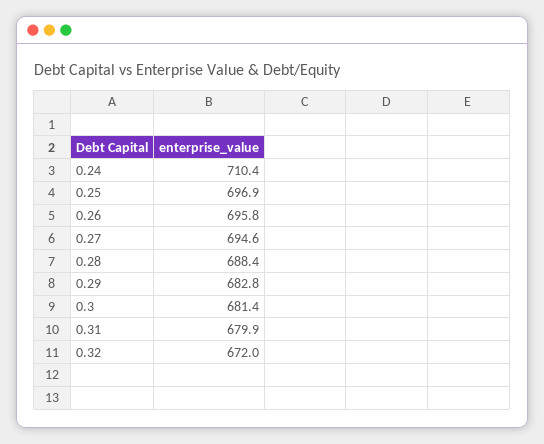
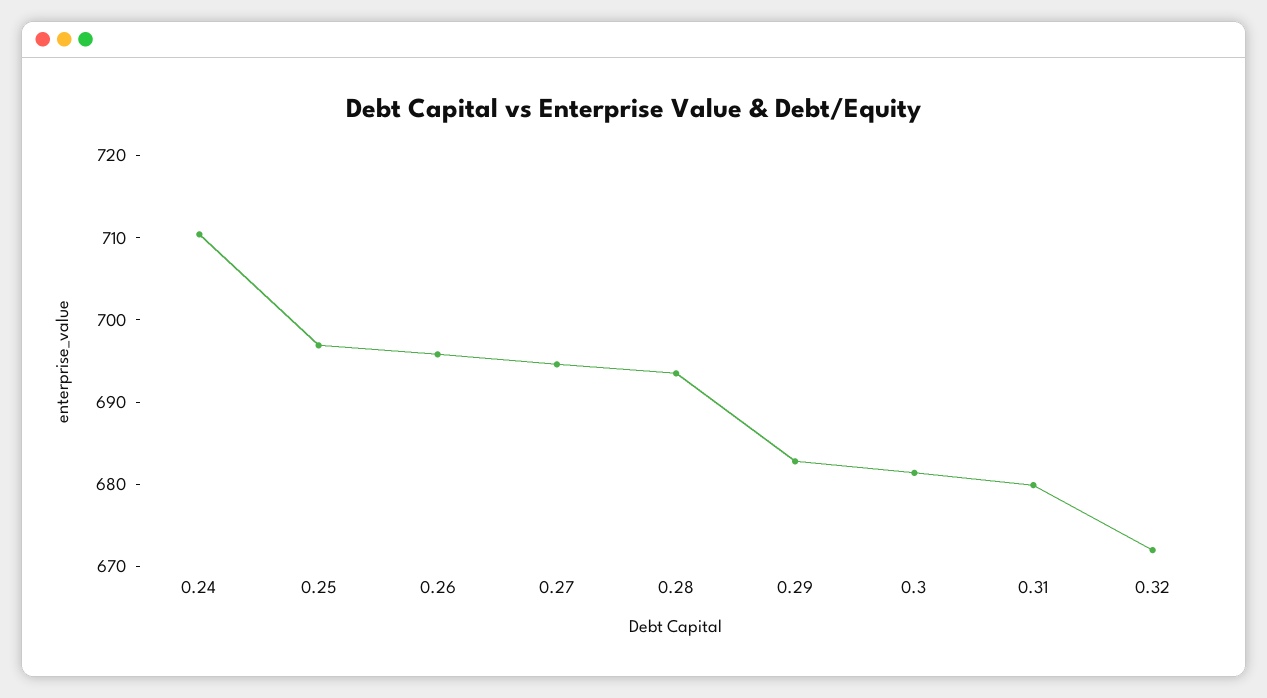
0.28: 688.4 -> 694

